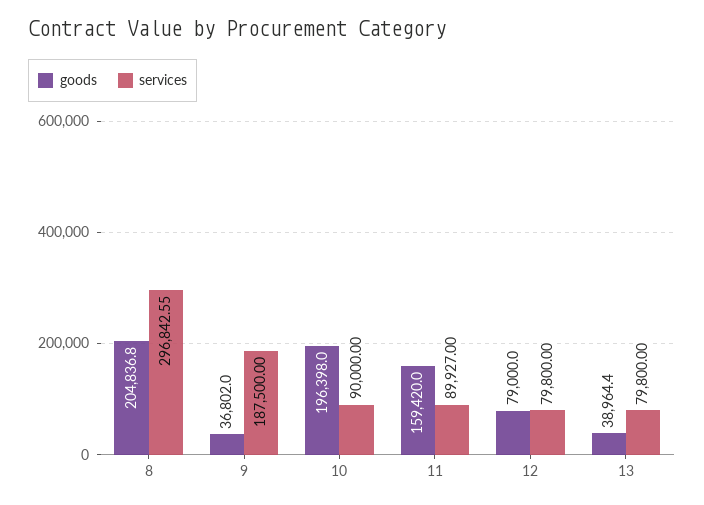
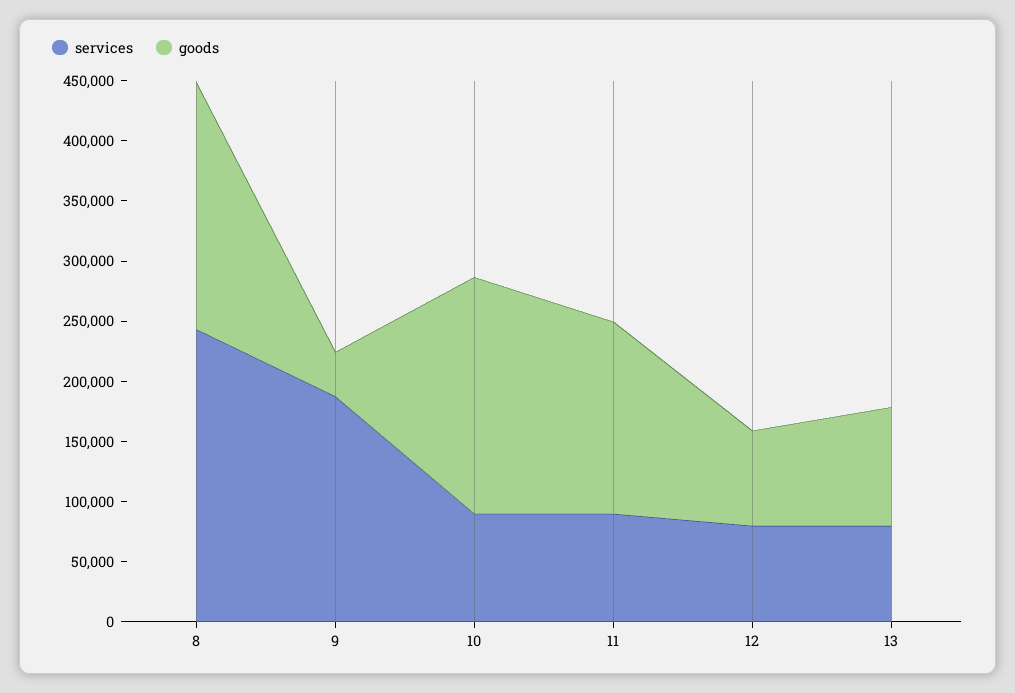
services, 8: 296842.55 -> 240000
goods, 13: 38964.4 -> 100000

